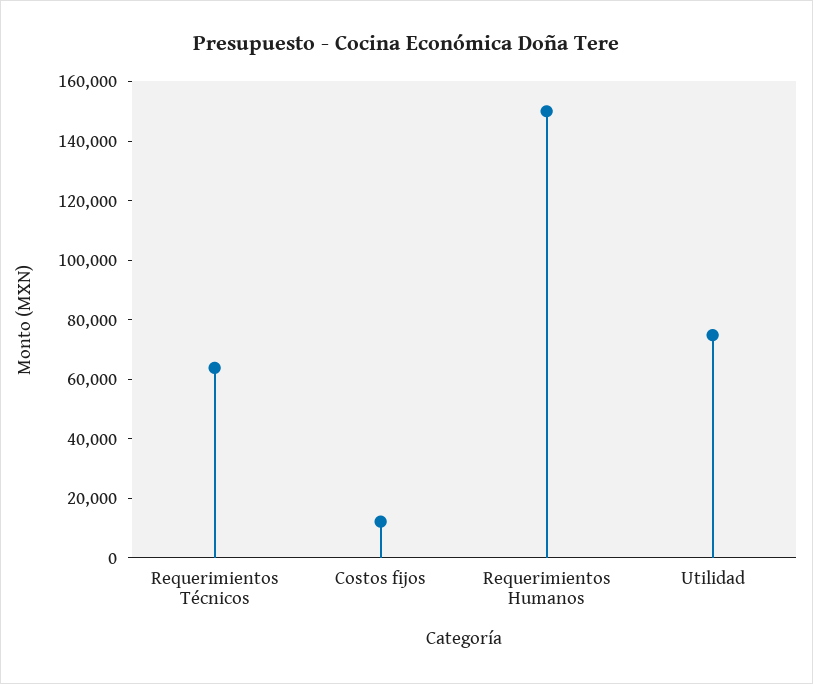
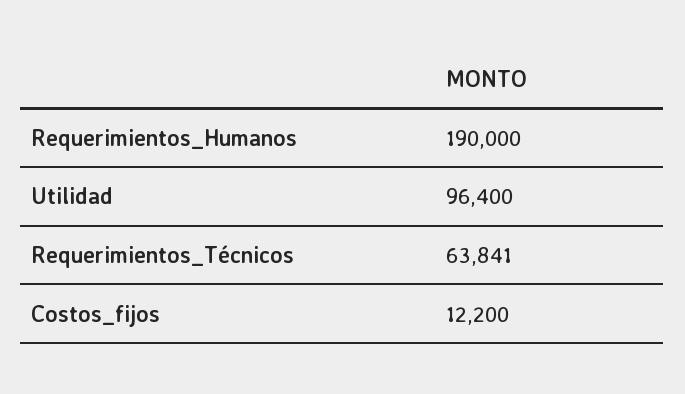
Requerimientos Humanos: 150000 -> 190000
Utilidad: 75000 -> 96400

